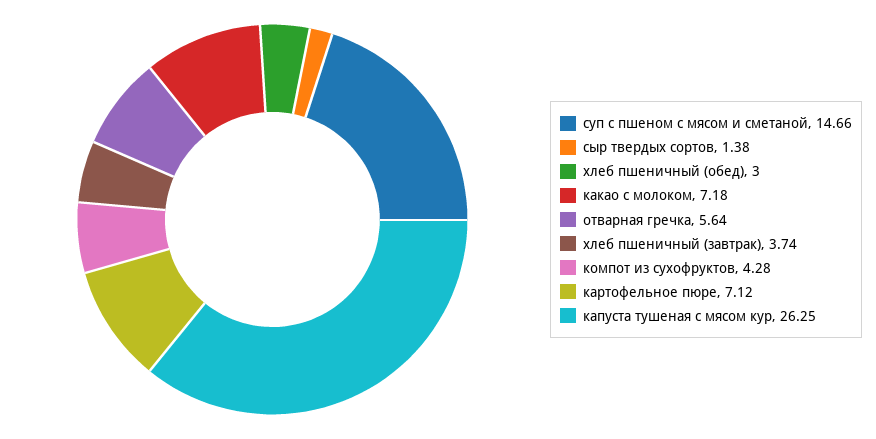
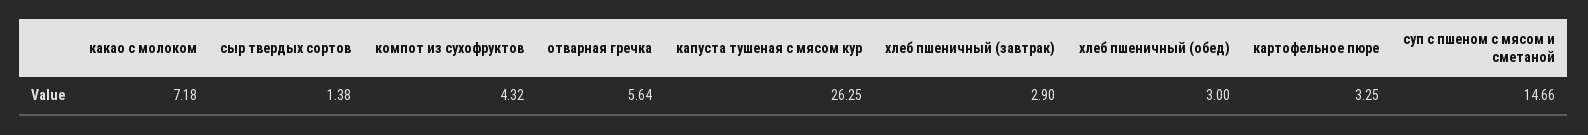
хлеб пшеничный (завтрак): 3.74 -> 2.9
компот из сухофруктов: 4.28 -> 4.32
картофельное пюре: 7.12 -> 3.25

